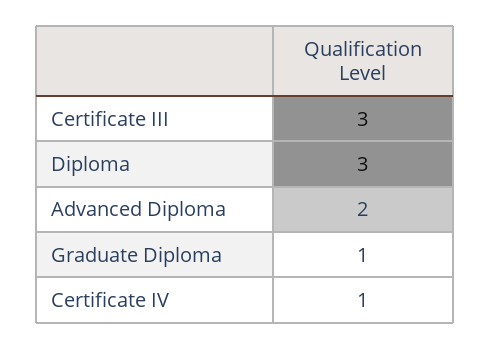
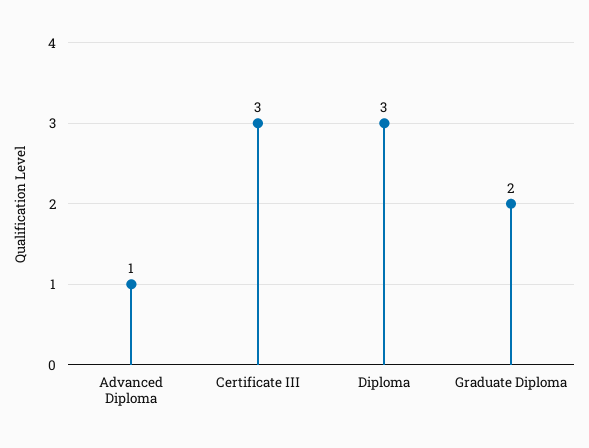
Advanced Diploma: 2 -> 1
Graduate Diploma: 1 -> 2
Certificate IV: 1 -> none

